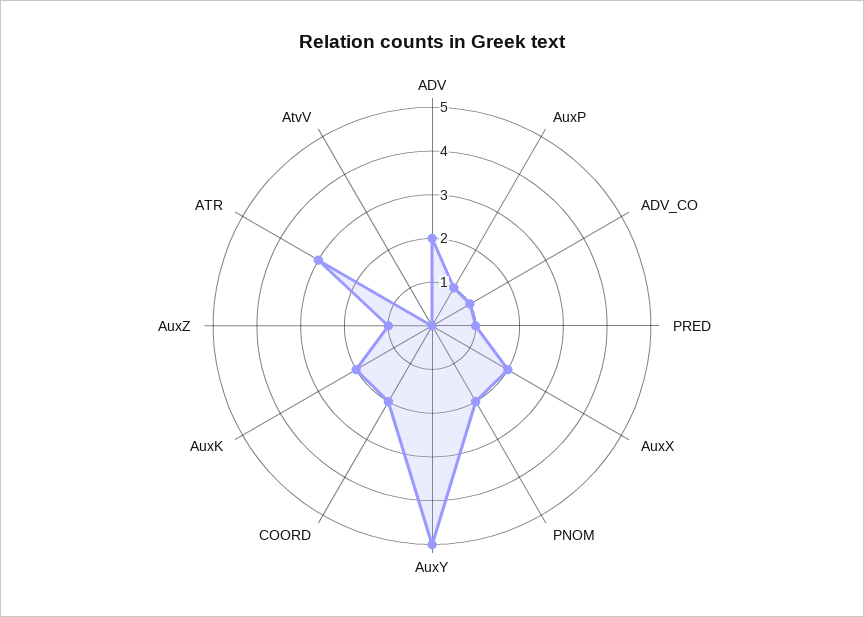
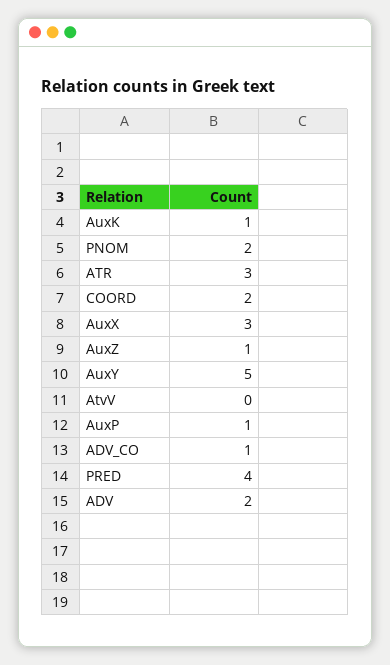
PRED: 1 -> 4
AuxX: 2 -> 3
AuxK: 2 -> 1

